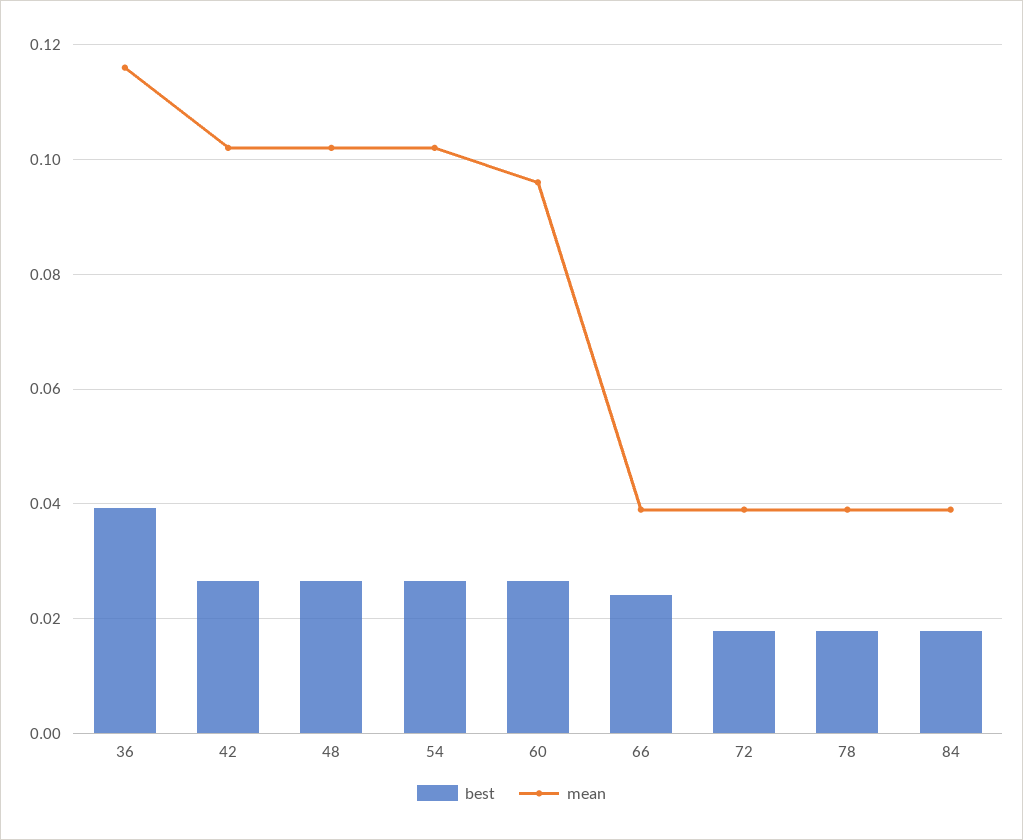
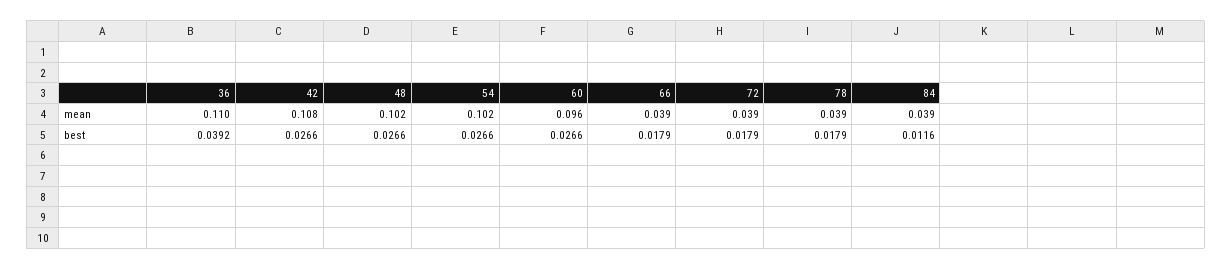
mean, 36: 0.116 -> 0.11
mean, 42: 0.102 -> 0.108
best, 66: 0.024 -> 0.0179
best, 84: 0.018 -> 0.0116

